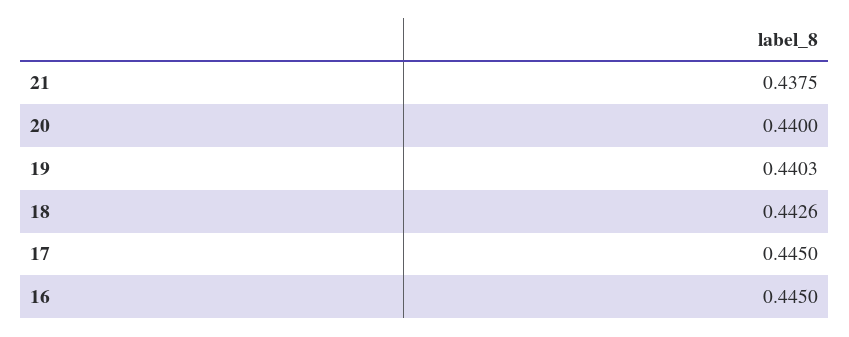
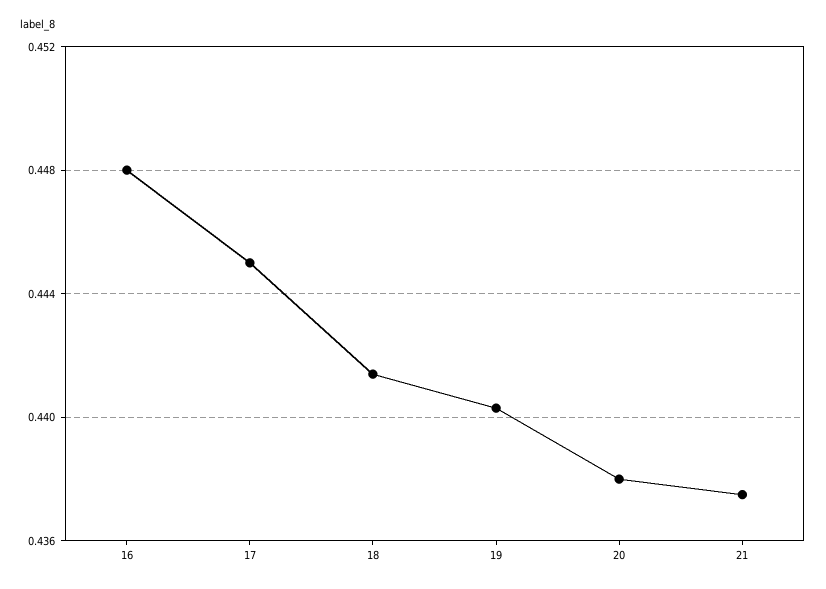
20: 0.44 -> 0.438
18: 0.4426 -> 0.4415
16: 0.445 -> 0.448

